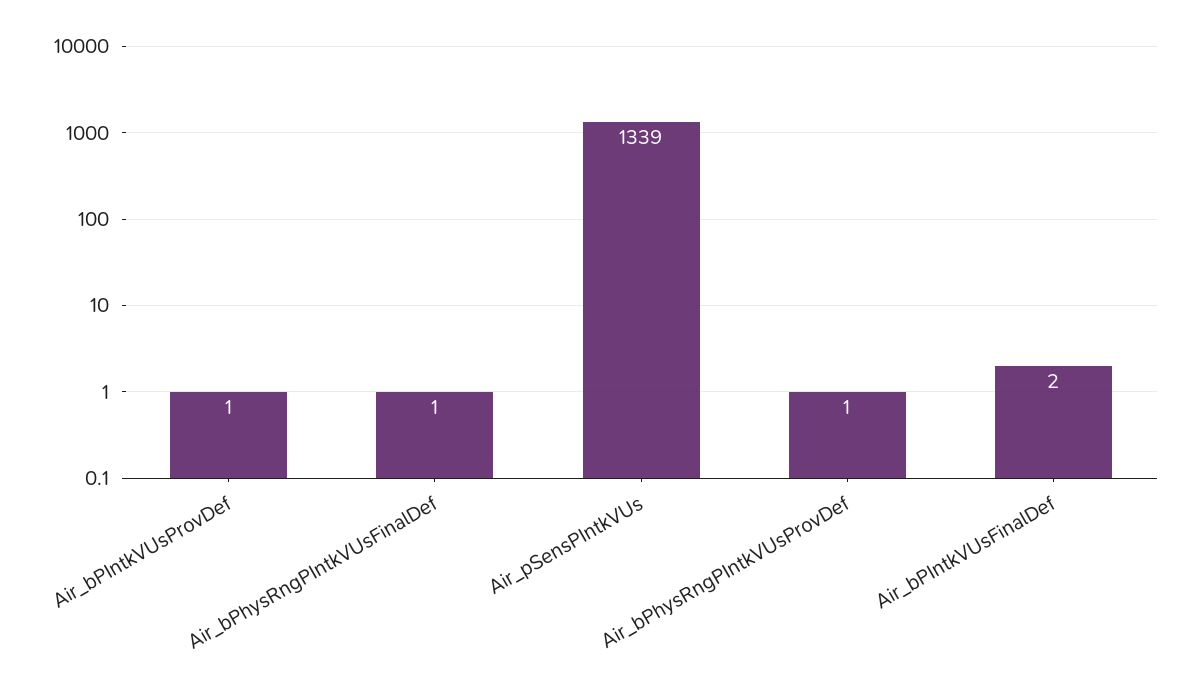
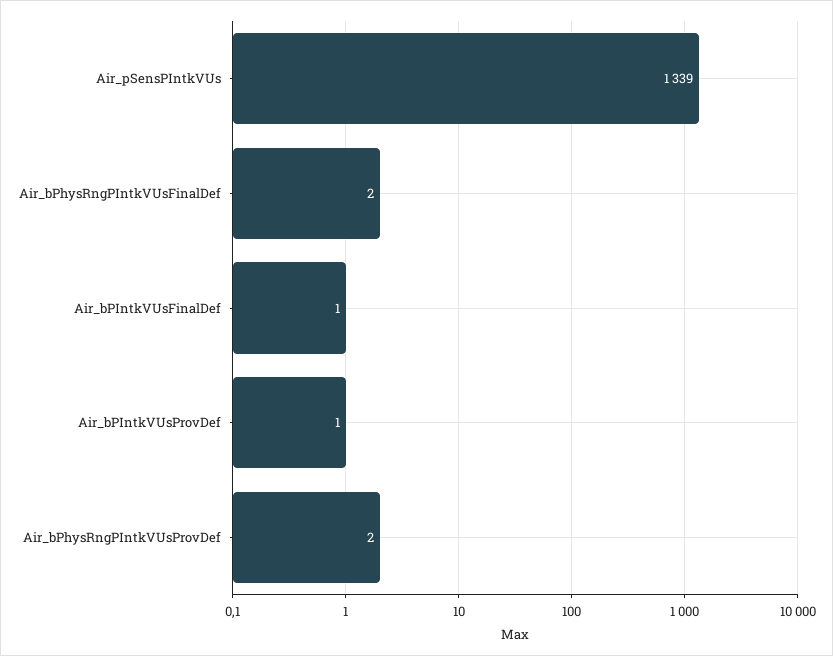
Air_bPhysRngPIntkVUsFinalDef: 1 -> 2
Air_bPhysRngPIntkVUsProvDef: 1 -> 2
Air_bPIntkVUsFinalDef: 2 -> 1

